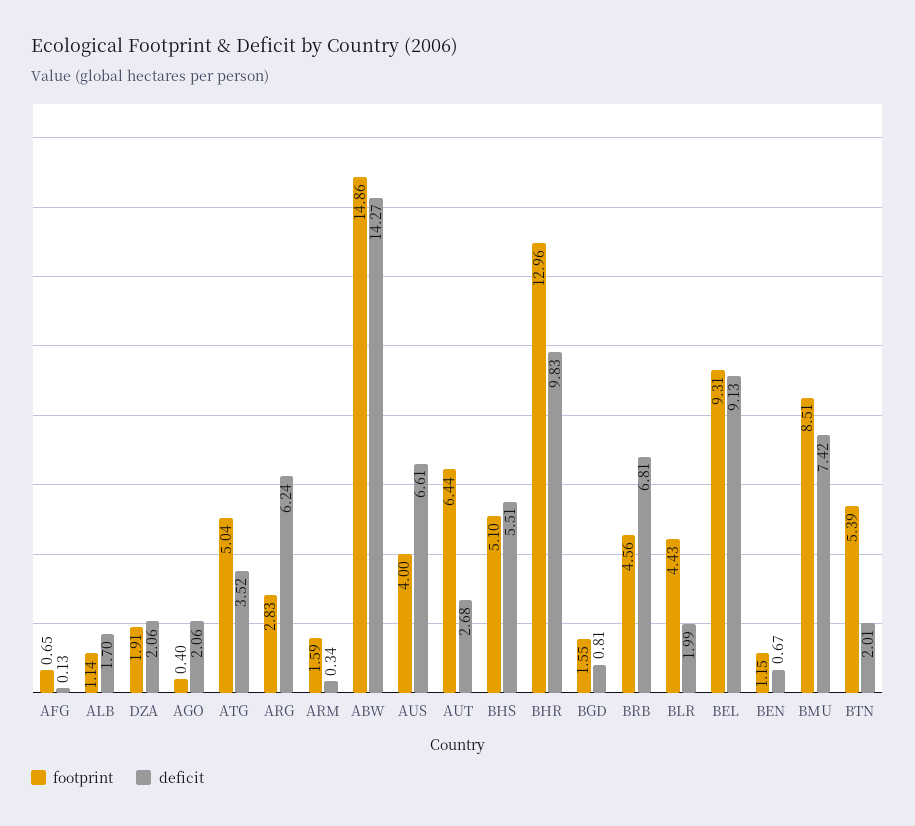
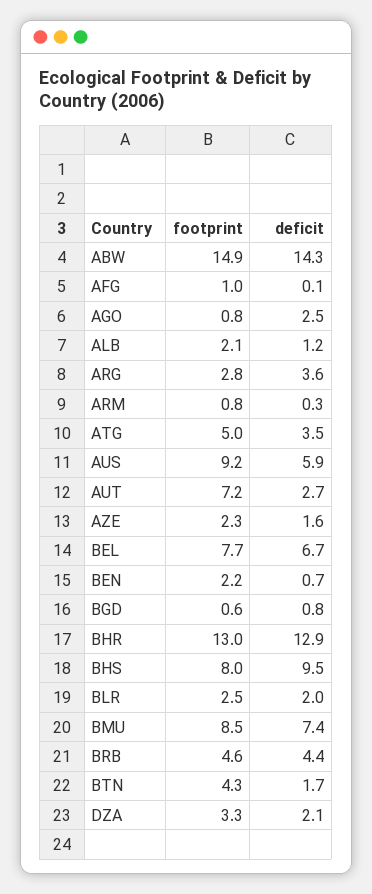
footprint, AFG: 0.65 -> 1
footprint, ALB: 1.14 -> 2.1
deficit, ALB: 1.7 -> 1.2
footprint, DZA: 1.91 -> 3.3
footprint, AGO: 0.4 -> 0.8
deficit, AGO: 2.06 -> 2.5
deficit, ARG: 6.24 -> 3.6
footprint, ARM: 1.59 -> 0.8
footprint, AUS: 4 -> 9.2
deficit, AUS: 6.61 -> 5.9
footprint, AUT: 6.44 -> 7.2
footprint, BHS: 5.1 -> 8
deficit, BHS: 5.51 -> 9.5
deficit, BHR: 9.83 -> 12.9
footprint, BGD: 1.55 -> 0.6
deficit, BRB: 6.81 -> 4.4
footprint, BLR: 4.43 -> 2.5
footprint, BEL: 9.31 -> 7.7
deficit, BEL: 9.13 -> 6.7
footprint, BEN: 1.15 -> 2.2
footprint, BTN: 5.39 -> 4.3
deficit, BTN: 2.01 -> 1.7
footprint, AZE: none -> 2.3
deficit, AZE: none -> 1.6

